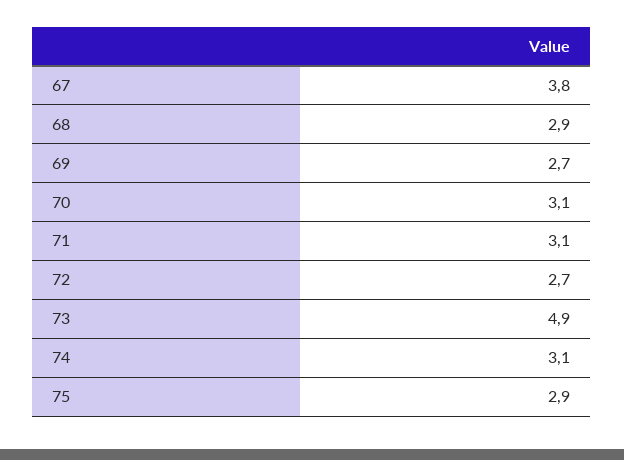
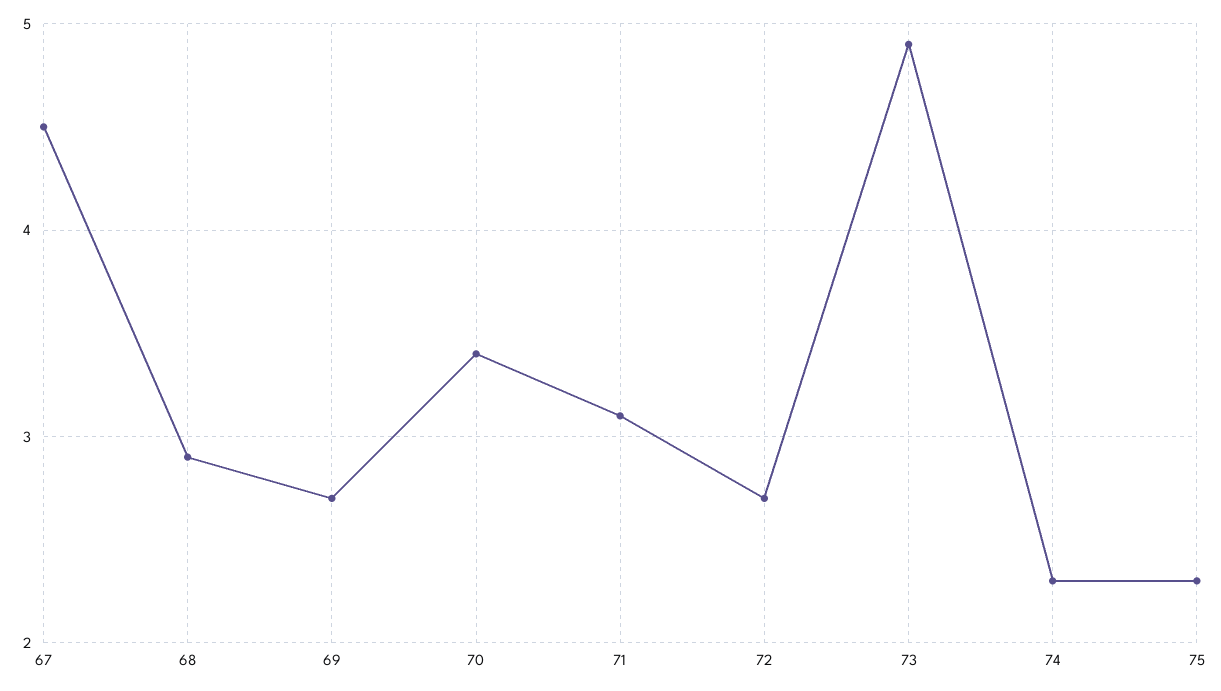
67: 3.8 -> 4.5
70: 3.1 -> 3.4
74: 3.1 -> 2.3
75: 2.9 -> 2.3

